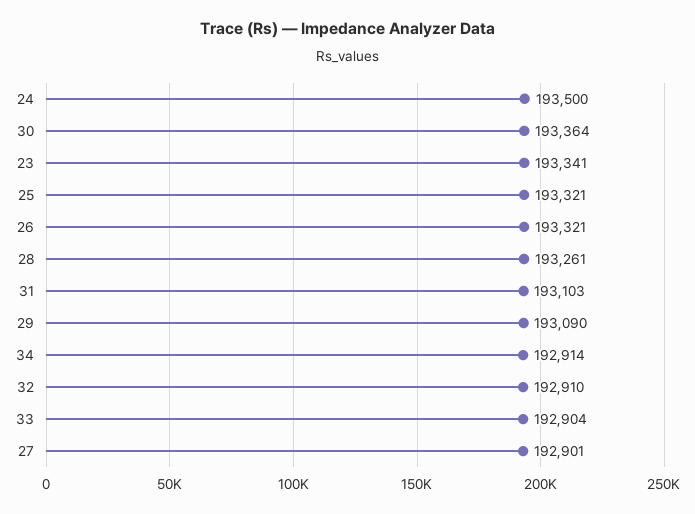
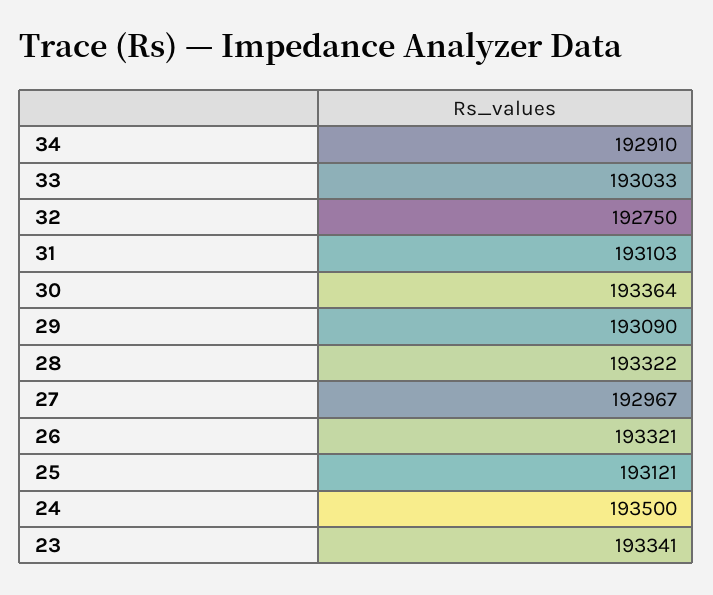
25: 193321 -> 193121
28: 193261 -> 193322
34: 192914 -> 192910
32: 192910 -> 192750
33: 192904 -> 193033
27: 192901 -> 192967

